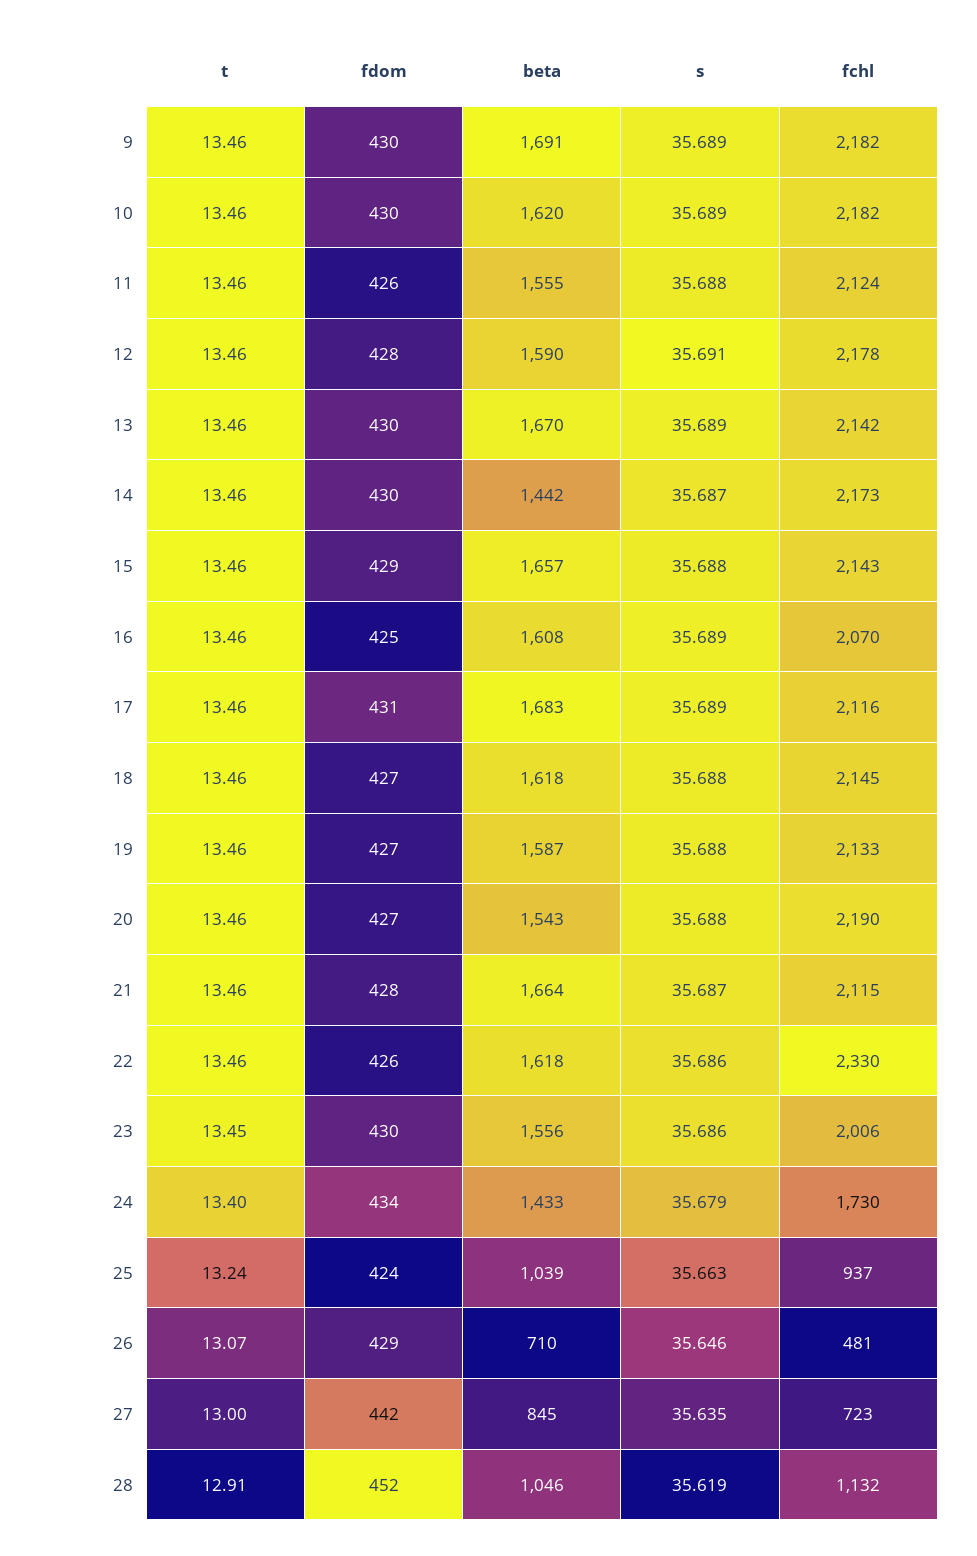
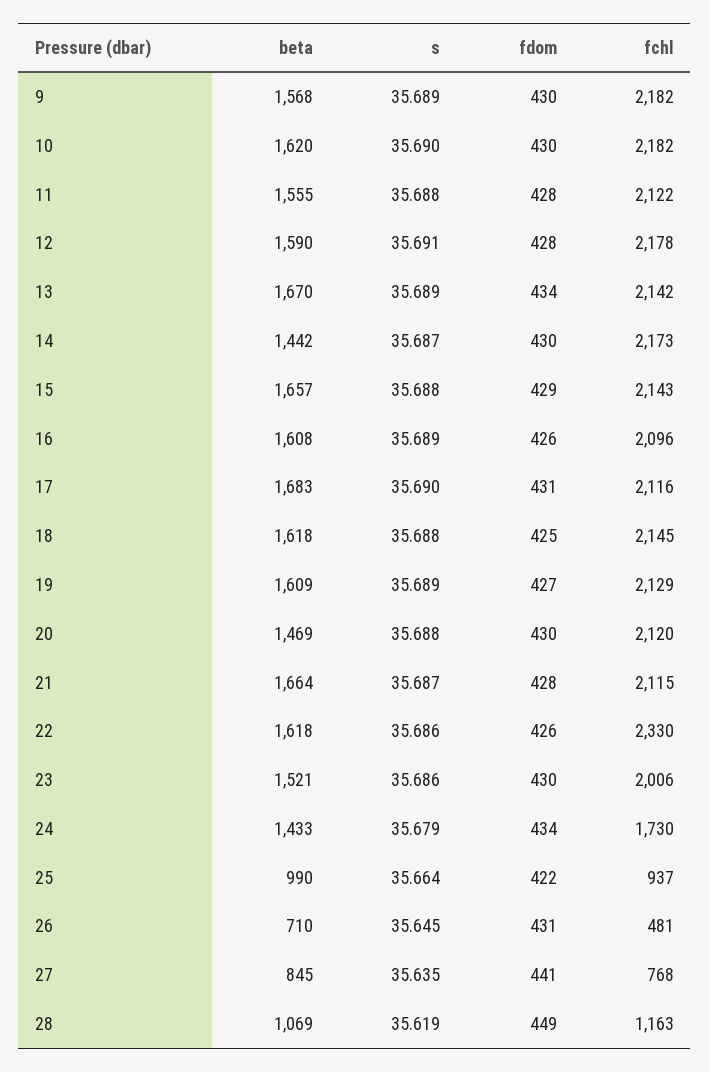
t, 9: 13.46 -> none
beta, 9: 1691 -> 1568
t, 10: 13.46 -> none
s, 10: 35.689 -> 35.69
t, 11: 13.46 -> none
fdom, 11: 426 -> 428
fchl, 11: 2124 -> 2122
t, 12: 13.46 -> none
t, 13: 13.46 -> none
fdom, 13: 430 -> 434
t, 14: 13.46 -> none
t, 15: 13.46 -> none
t, 16: 13.46 -> none
fdom, 16: 425 -> 426
fchl, 16: 2070 -> 2096
t, 17: 13.46 -> none
s, 17: 35.689 -> 35.69
t, 18: 13.46 -> none
fdom, 18: 427 -> 425
t, 19: 13.46 -> none
beta, 19: 1587 -> 1609
s, 19: 35.688 -> 35.689
fchl, 19: 2133 -> 2129
t, 20: 13.46 -> none
fdom, 20: 427 -> 430
beta, 20: 1543 -> 1469
fchl, 20: 2190 -> 2120
t, 21: 13.46 -> none
t, 22: 13.46 -> none
t, 23: 13.45 -> none
beta, 23: 1556 -> 1521
t, 24: 13.4 -> none
t, 25: 13.24 -> none
fdom, 25: 424 -> 422
beta, 25: 1039 -> 990
s, 25: 35.663 -> 35.664
t, 26: 13.07 -> none
fdom, 26: 429 -> 431
s, 26: 35.646 -> 35.645
t, 27: 13 -> none
fdom, 27: 442 -> 441
fchl, 27: 723 -> 768
t, 28: 12.91 -> none
fdom, 28: 452 -> 449
beta, 28: 1046 -> 1069
fchl, 28: 1132 -> 1163

